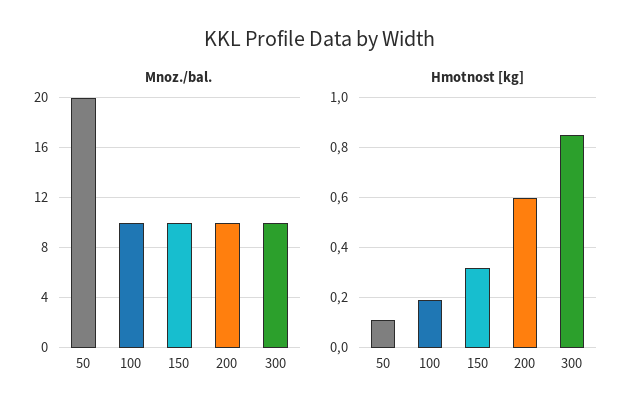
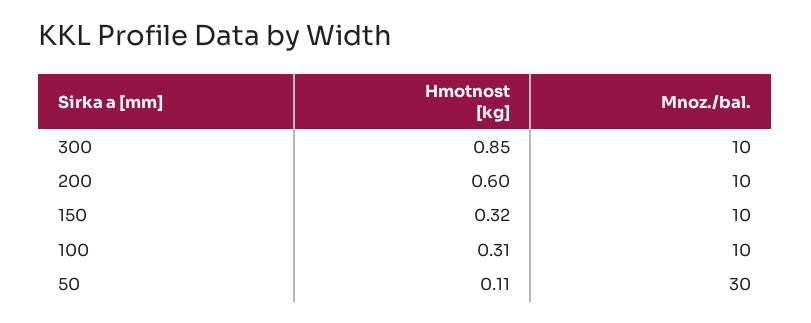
Mnoz./bal., 50: 20 -> 30
Hmotnost [kg], 100: 0.2 -> 0.31

